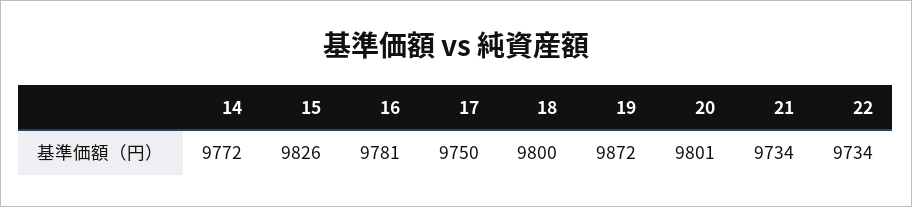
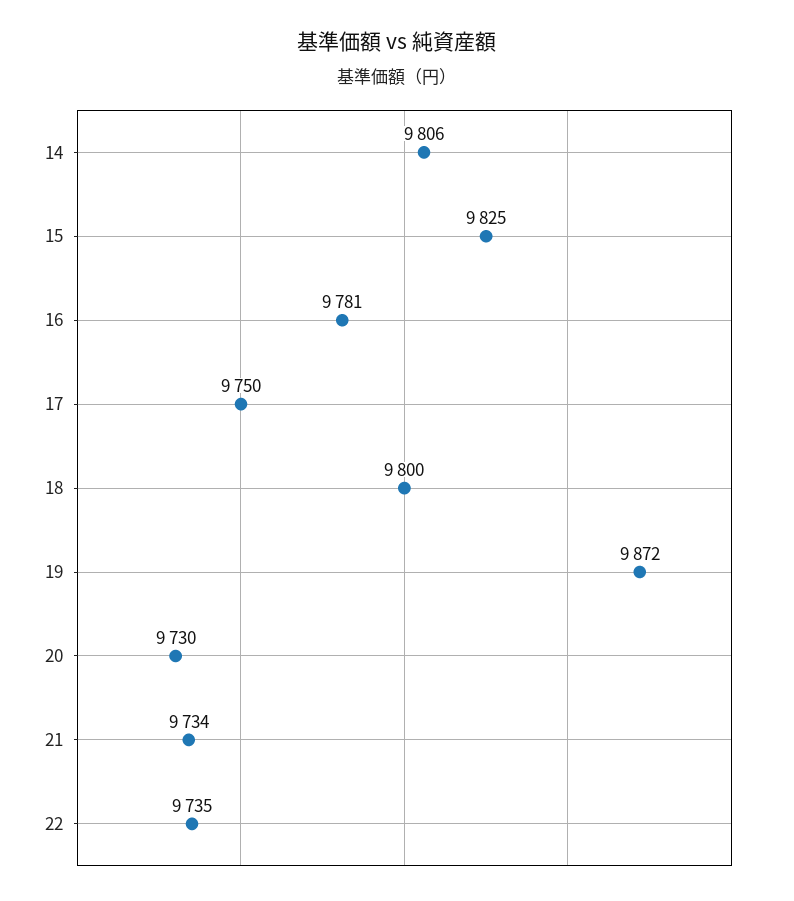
14: 9772 -> 9806
15: 9826 -> 9825
20: 9801 -> 9730
22: 9734 -> 9735

